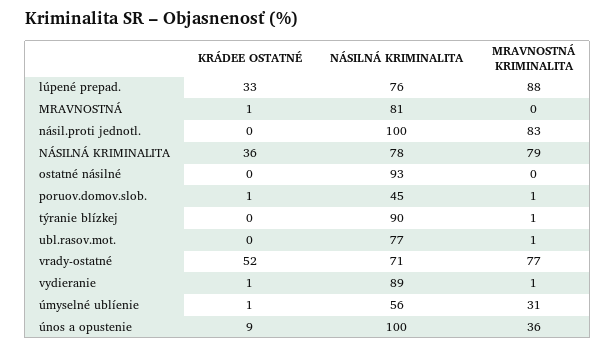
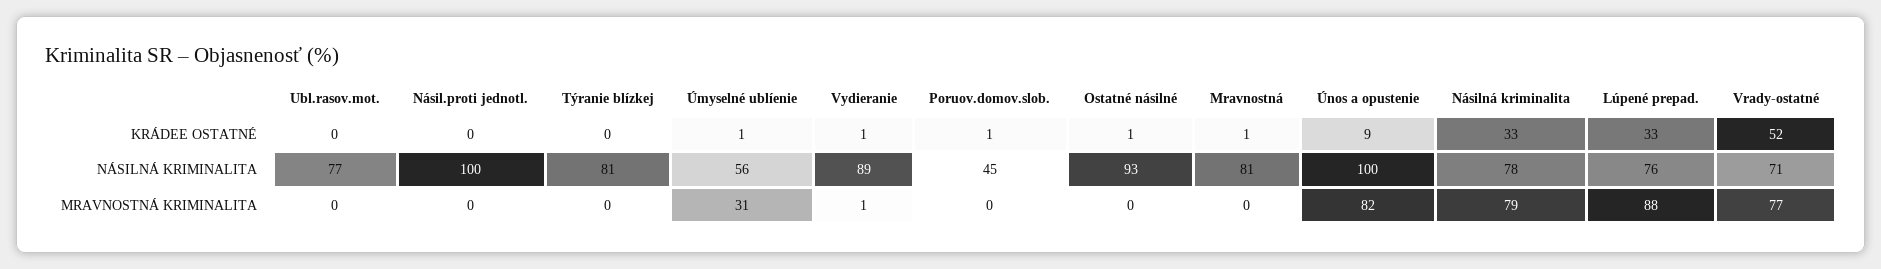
MRAVNOSTNÁ KRIMINALITA, násil.proti jednotl.: 83 -> 0
KRÁDEE OSTATNÉ, NÁSILNÁ KRIMINALITA: 36 -> 33
KRÁDEE OSTATNÉ, ostatné násilné: 0 -> 1
MRAVNOSTNÁ KRIMINALITA, poruov.domov.slob.: 1 -> 0
NÁSILNÁ KRIMINALITA, týranie blízkej: 90 -> 81
MRAVNOSTNÁ KRIMINALITA, týranie blízkej: 1 -> 0
MRAVNOSTNÁ KRIMINALITA, ubl.rasov.mot.: 1 -> 0
MRAVNOSTNÁ KRIMINALITA, únos a opustenie: 36 -> 82

